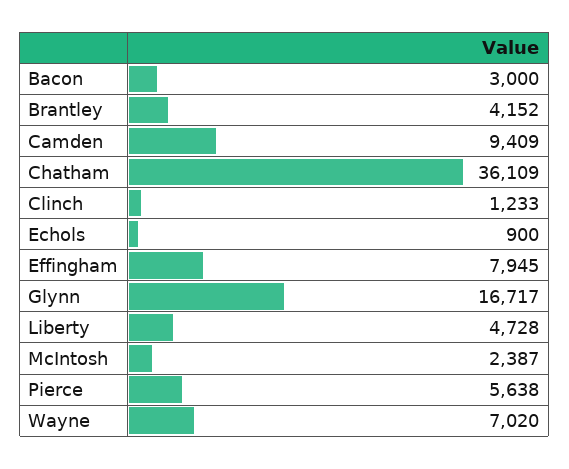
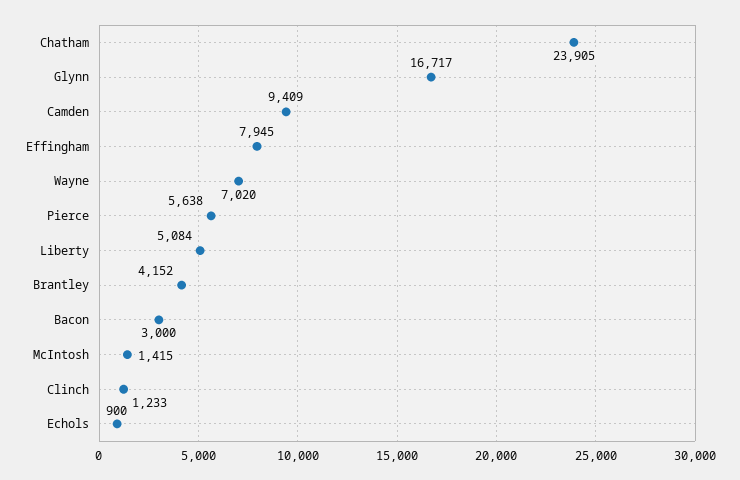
Chatham: 36109 -> 23905
Liberty: 4728 -> 5084
McIntosh: 2387 -> 1415

